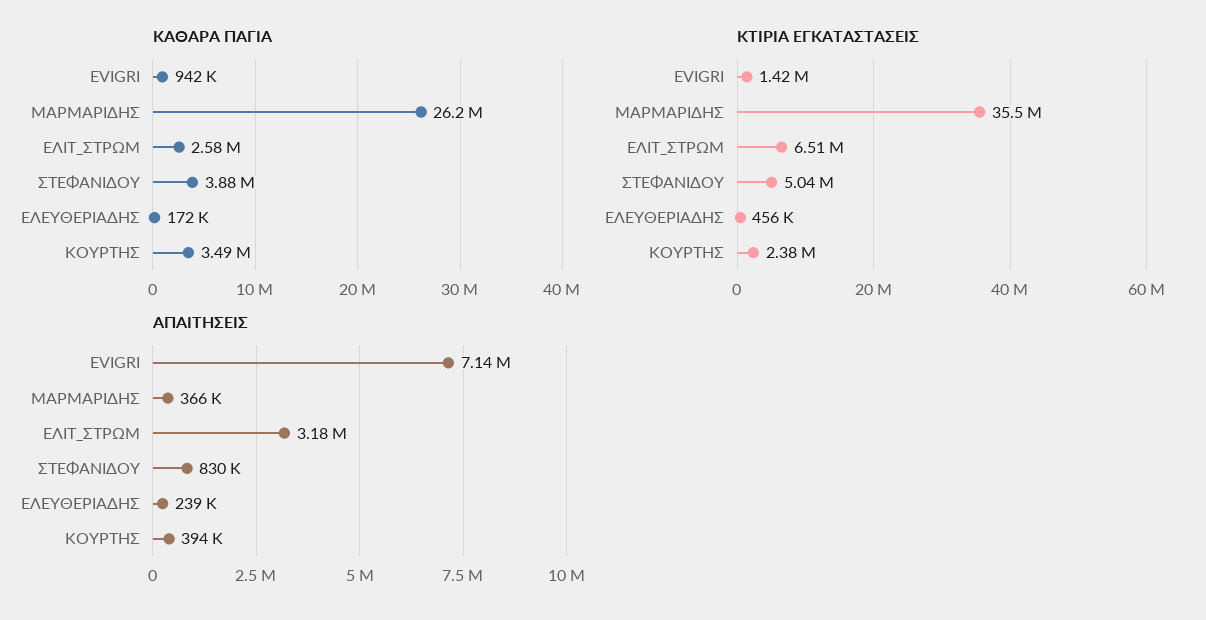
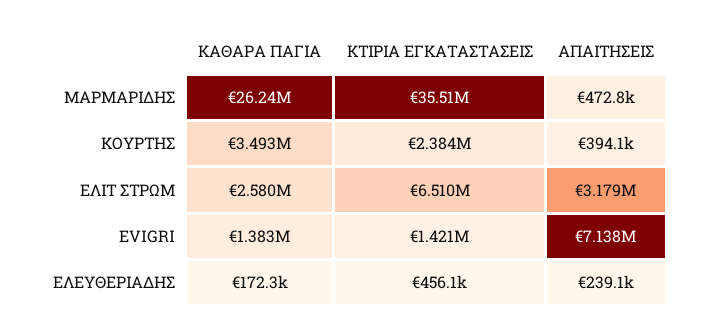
ΚΑΘΑΡΑ ΠΑΓΙΑ, EVIGRI: 942000 -> 1383000
ΚΑΘΑΡΑ ΠΑΓΙΑ, ΣΤΕΦΑΝΙΔΟΥ: 3880000 -> none
ΚΤΙΡΙΑ ΕΓΚΑΤΑΣΤΑΣΕΙΣ, ΣΤΕΦΑΝΙΔΟΥ: 5040000 -> none
ΑΠΑΙΤΗΣΕΙΣ, ΜΑΡΜΑΡΙΔΗΣ: 366000 -> 472800
ΑΠΑΙΤΗΣΕΙΣ, ΣΤΕΦΑΝΙΔΟΥ: 830000 -> none

